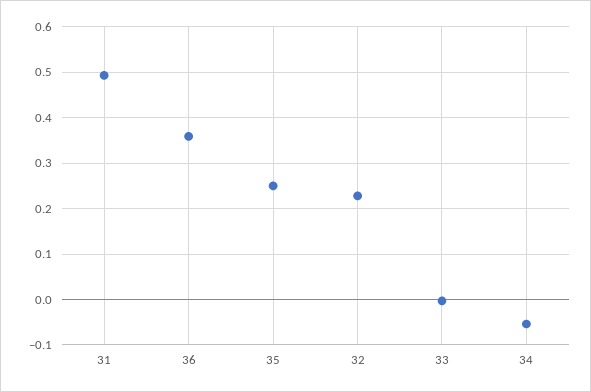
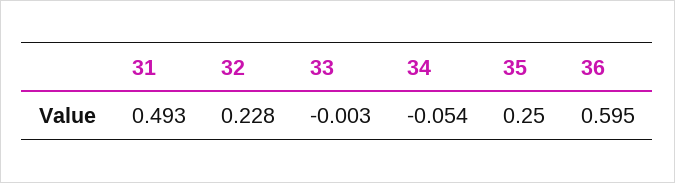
36: 0.36 -> 0.595

